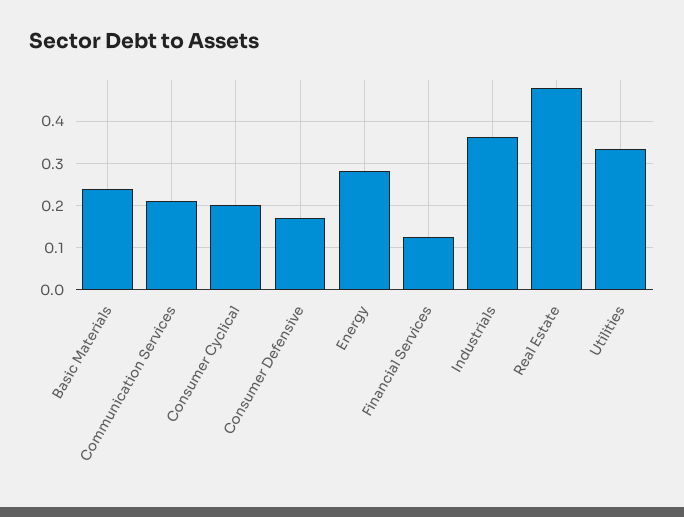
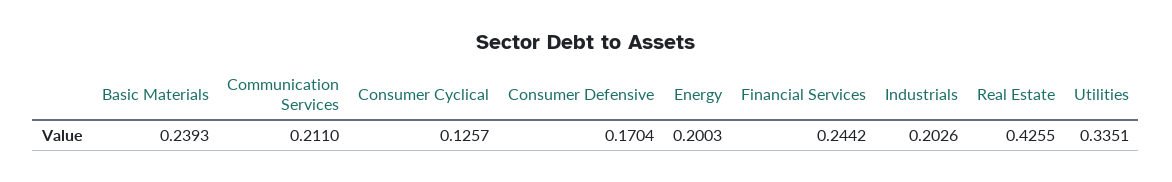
Consumer Cyclical: 0.2 -> 0.1257
Energy: 0.28 -> 0.2003
Financial Services: 0.12 -> 0.2442
Industrials: 0.36 -> 0.2026
Real Estate: 0.48 -> 0.4255

